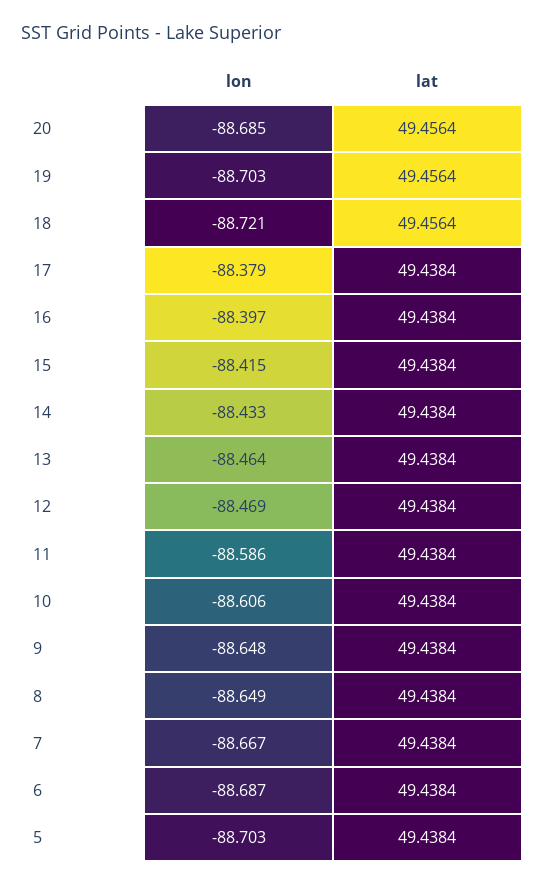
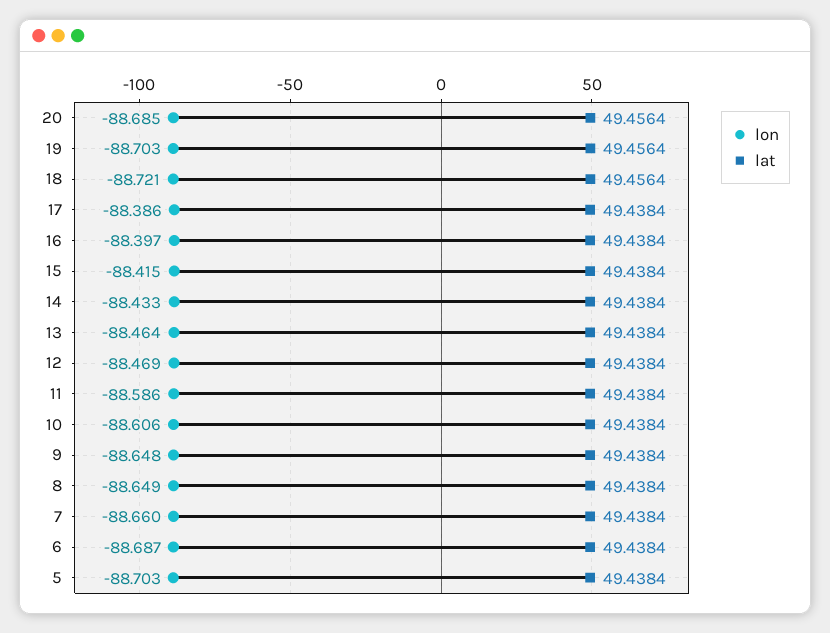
lon, 17: -88.379 -> -88.386
lon, 7: -88.667 -> -88.66

